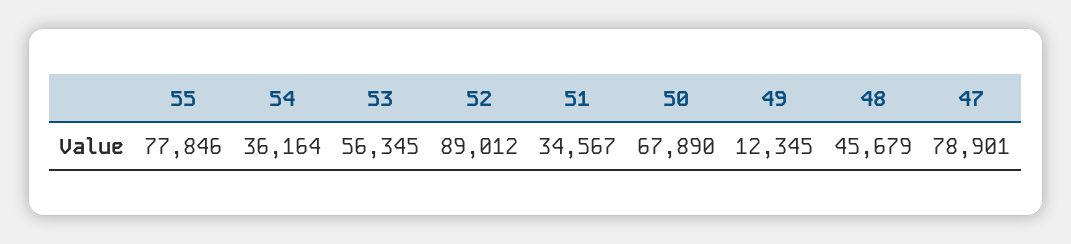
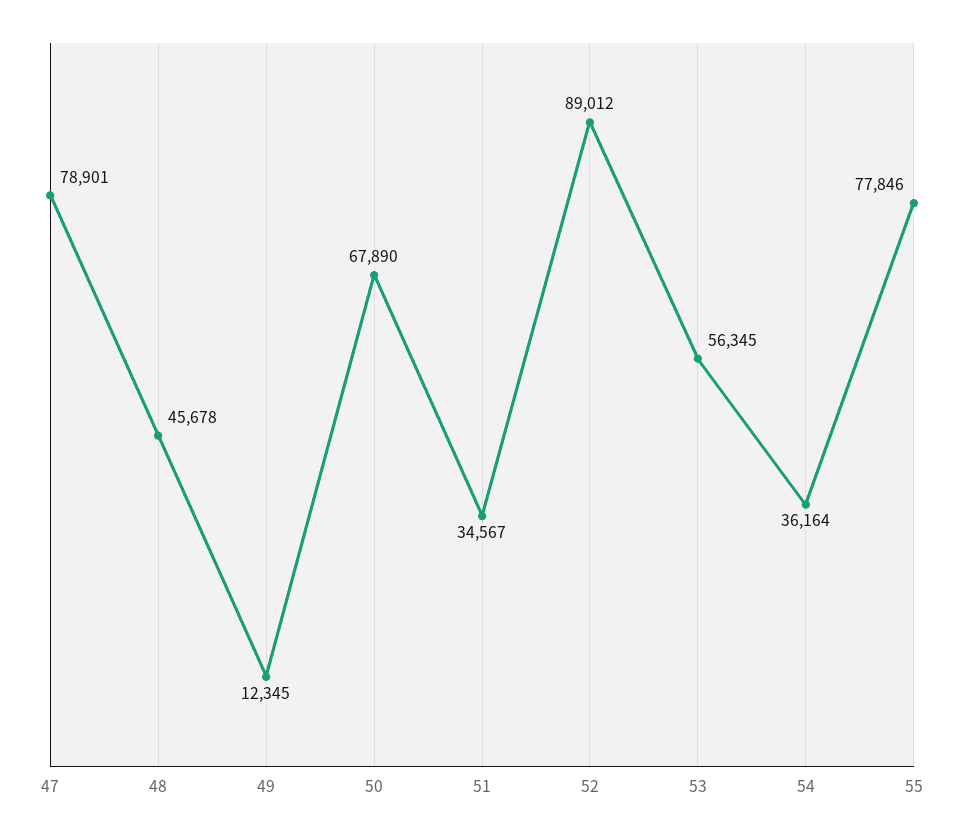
48: 45679 -> 45678

